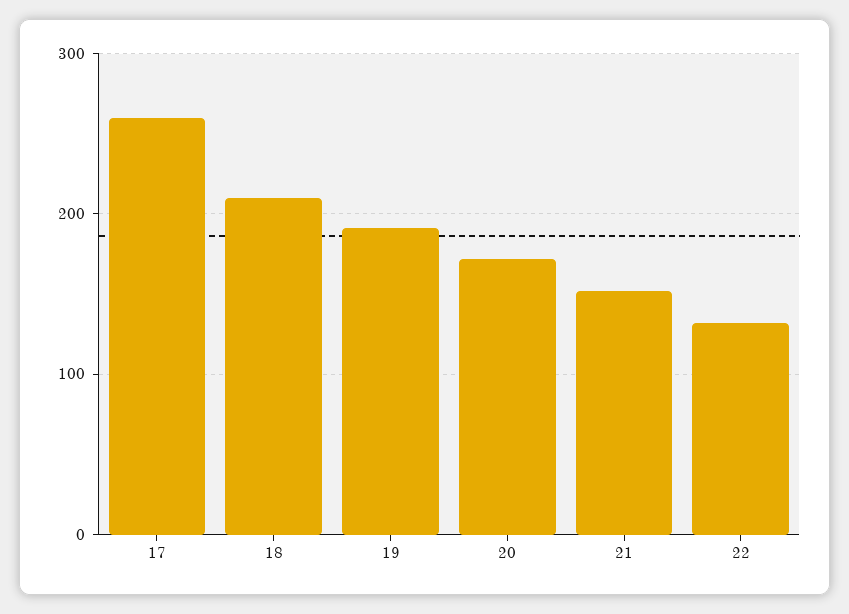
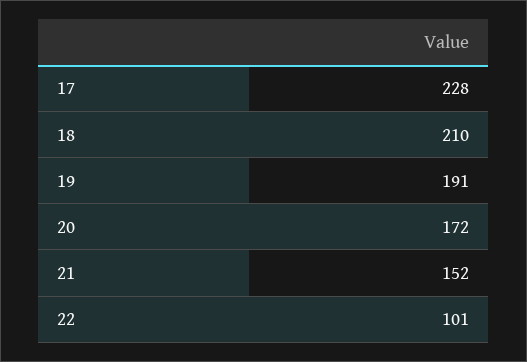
17: 260 -> 228
22: 130 -> 101

